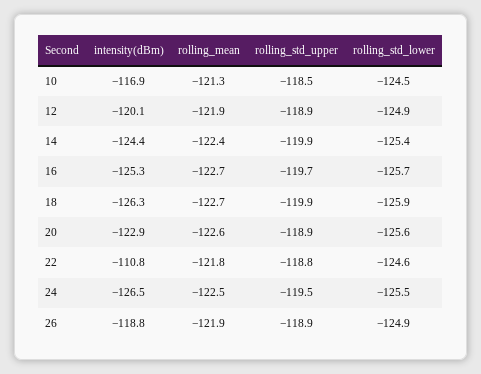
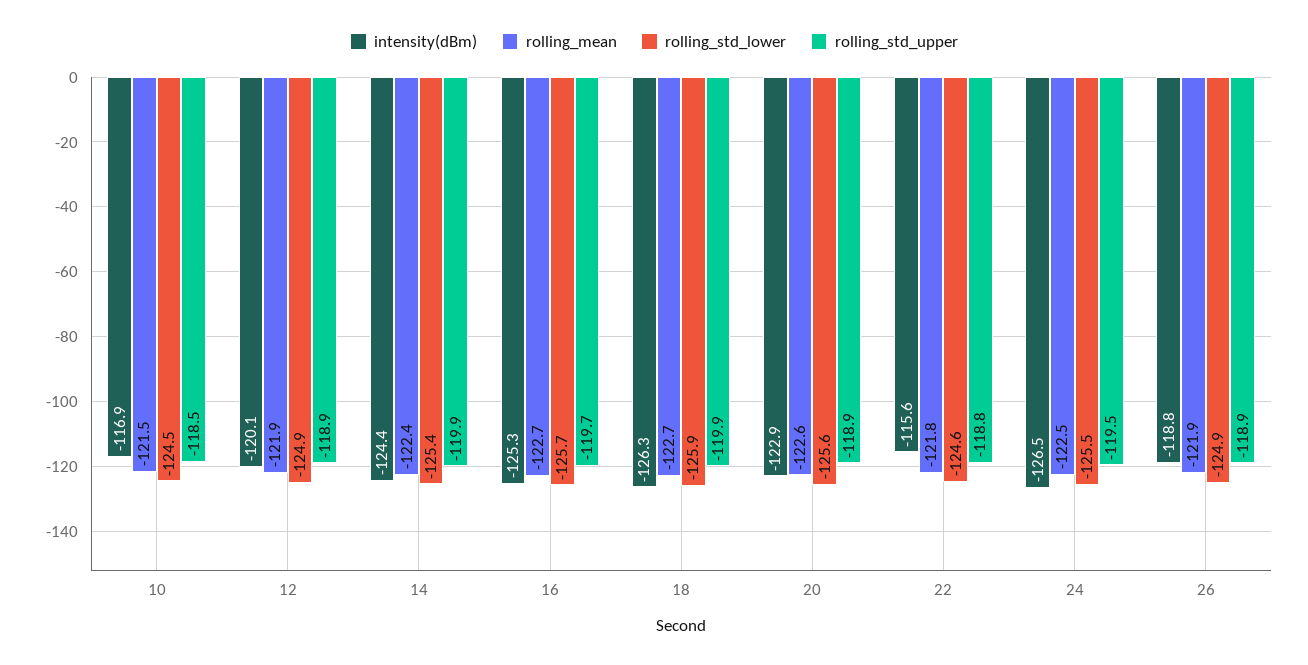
rolling_mean, 10: -121.3 -> -121.5
intensity(dBm), 22: -110.8 -> -115.6

